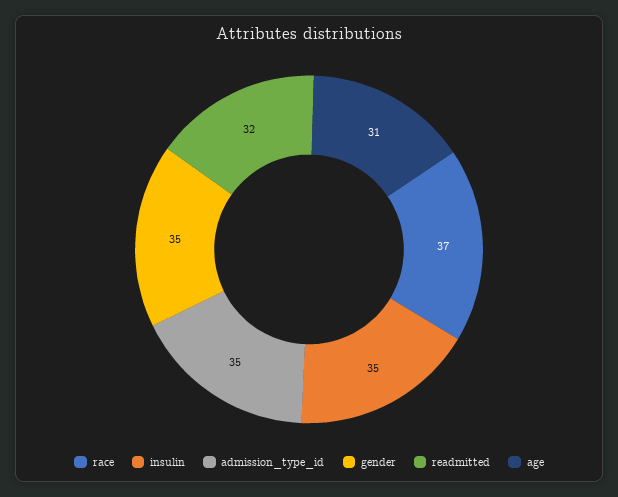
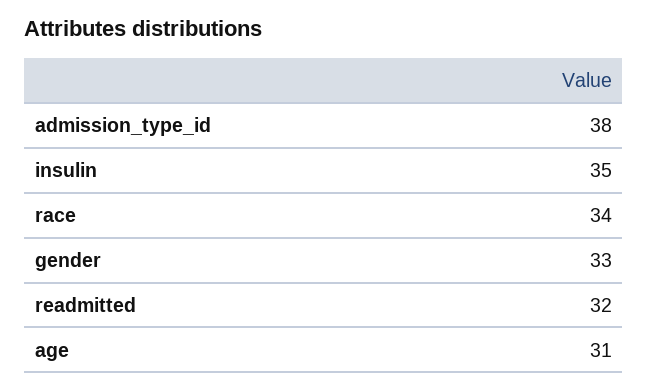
race: 37 -> 34
admission_type_id: 35 -> 38
gender: 35 -> 33

